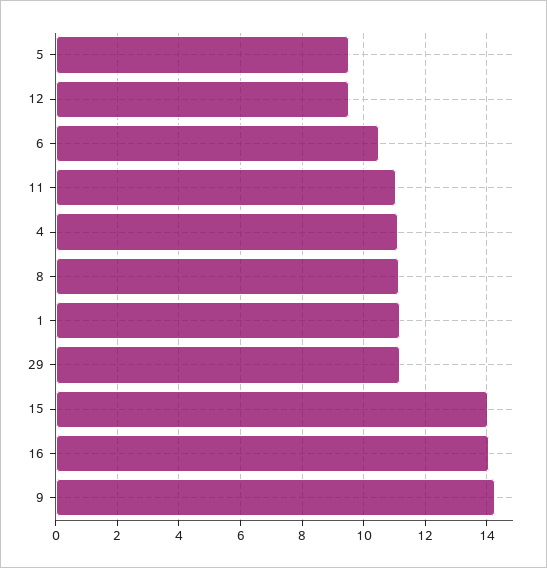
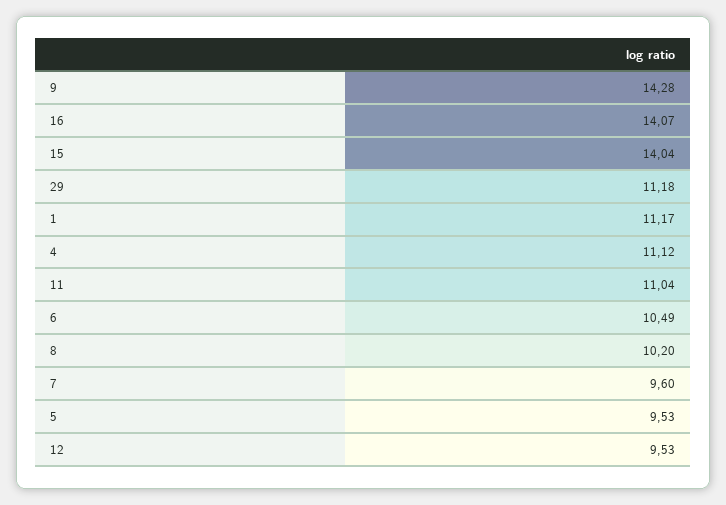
8: 11.2 -> 10.2
7: none -> 9.6

